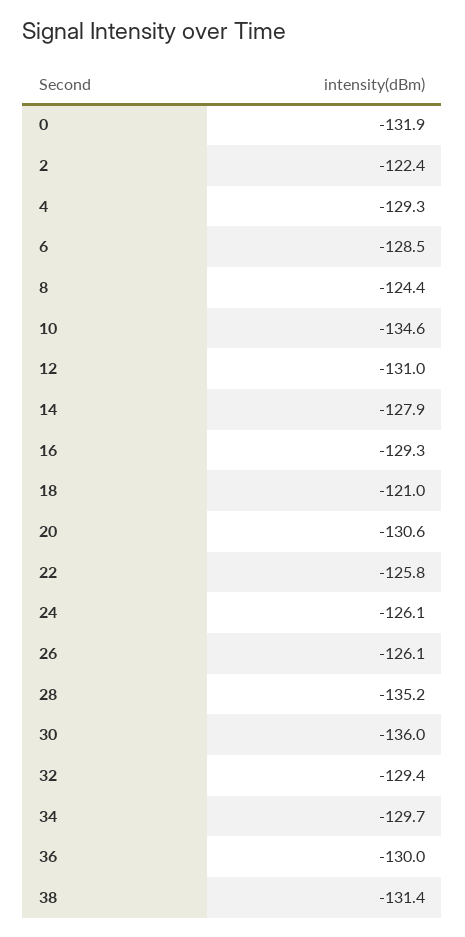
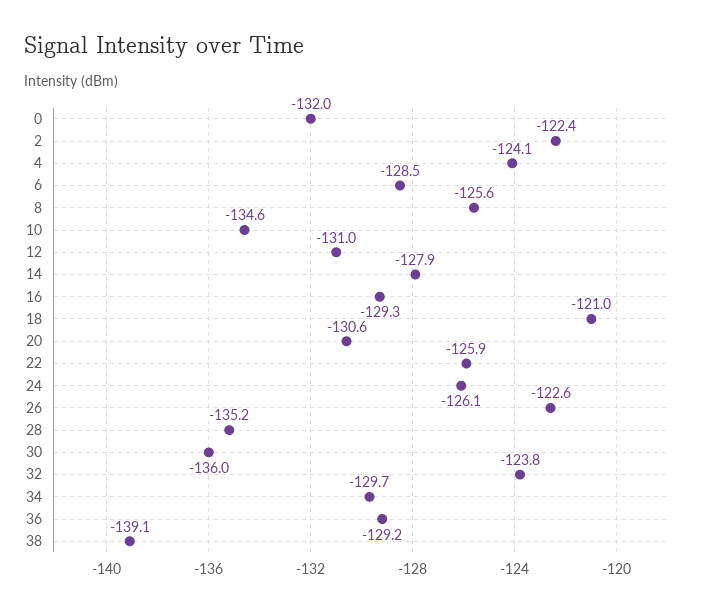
0: -131.9 -> -132
4: -129.3 -> -124.1
8: -124.4 -> -125.6
22: -125.8 -> -125.9
26: -126.1 -> -122.6
32: -129.4 -> -123.8
36: -130 -> -129.2
38: -131.4 -> -139.1

